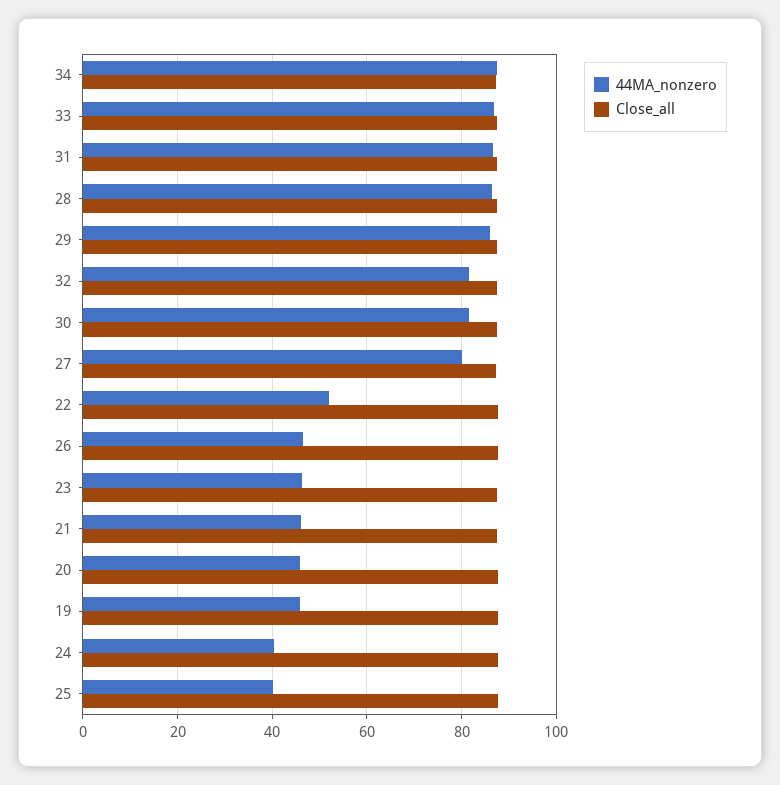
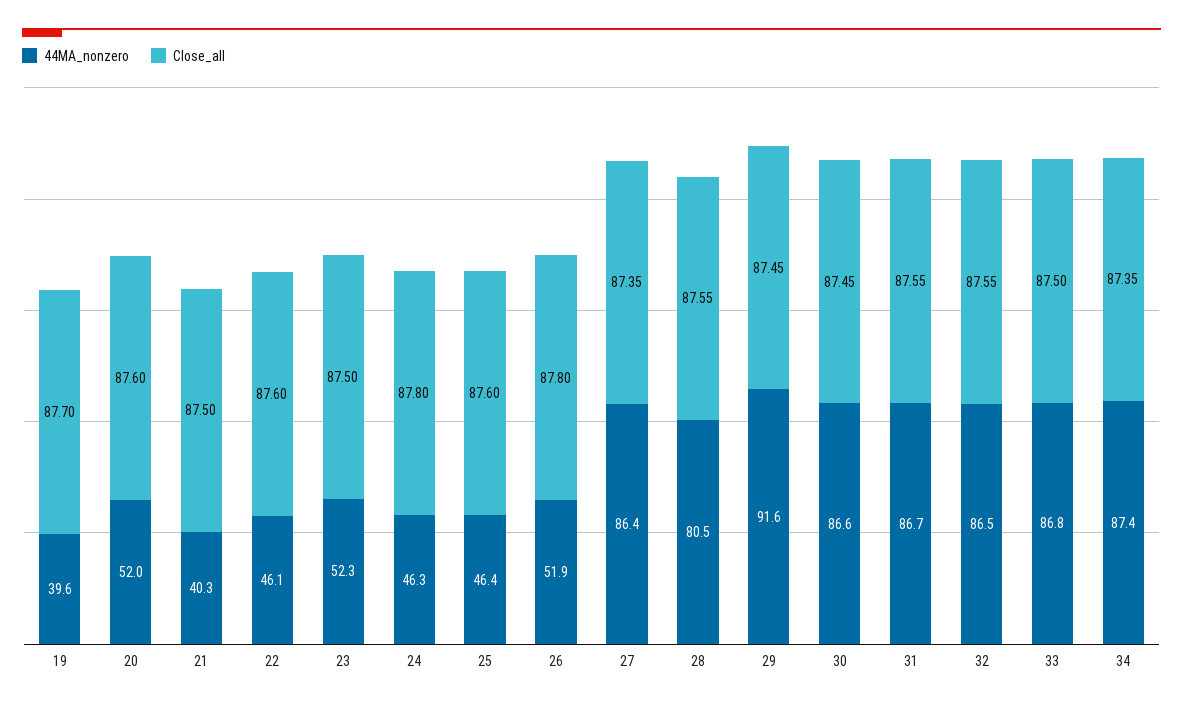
44MA_nonzero, 28: 86 -> 80.5
44MA_nonzero, 29: 86 -> 91.6
44MA_nonzero, 32: 82 -> 86.5
44MA_nonzero, 30: 82 -> 86.6
44MA_nonzero, 27: 80 -> 86.4
44MA_nonzero, 22: 52 -> 46.1
44MA_nonzero, 26: 46 -> 51.9
44MA_nonzero, 23: 46 -> 52.3
44MA_nonzero, 21: 46 -> 40.3
44MA_nonzero, 20: 46 -> 52
44MA_nonzero, 19: 46 -> 39.6
44MA_nonzero, 24: 40 -> 46.3
44MA_nonzero, 25: 40 -> 46.4

